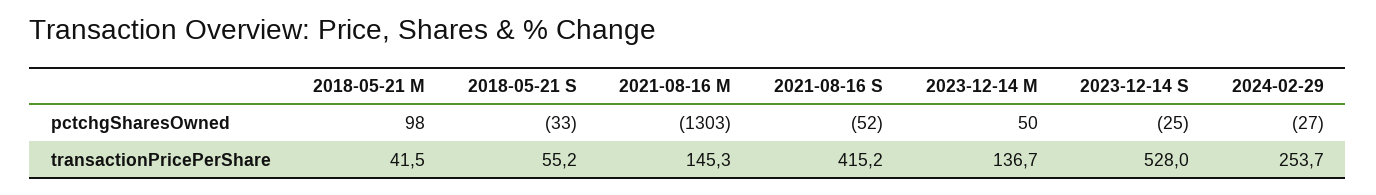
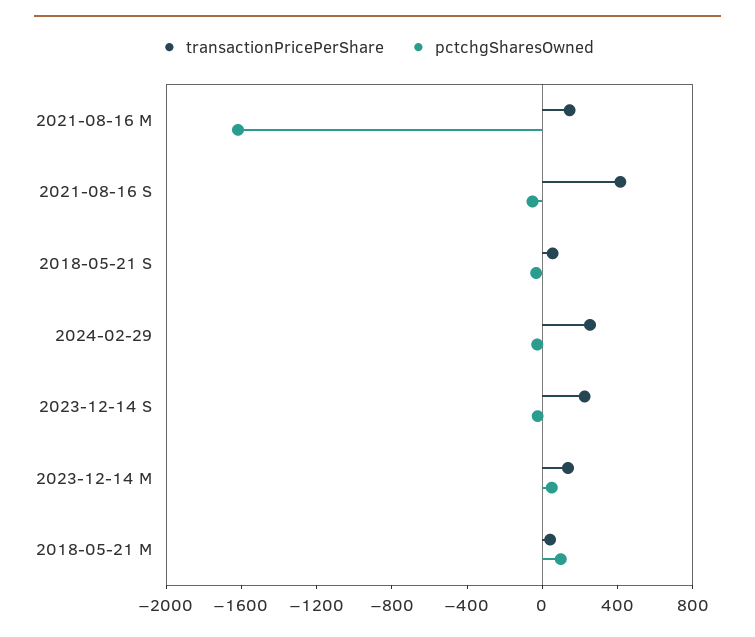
pctchgSharesOwned, 2021-08-16 M: -1303 -> -1600
transactionPricePerShare, 2023-12-14 S: 528 -> 200

